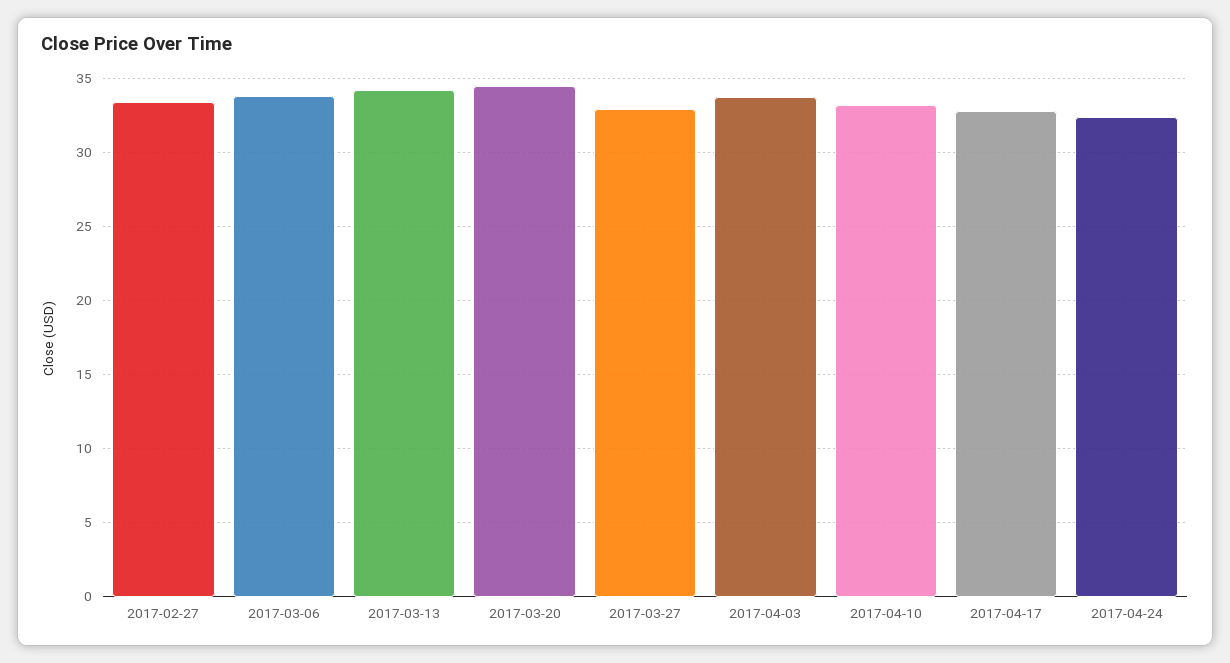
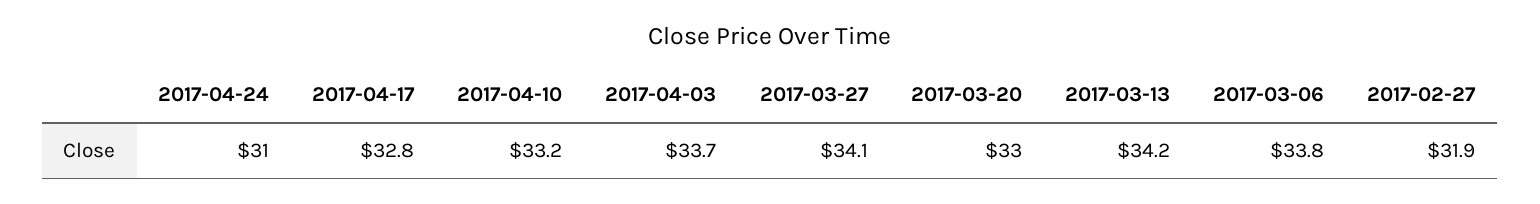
2017-02-27: 33.5 -> 31.9
2017-03-20: 34.5 -> 33
2017-03-27: 33 -> 34.1
2017-04-24: 32.5 -> 31

